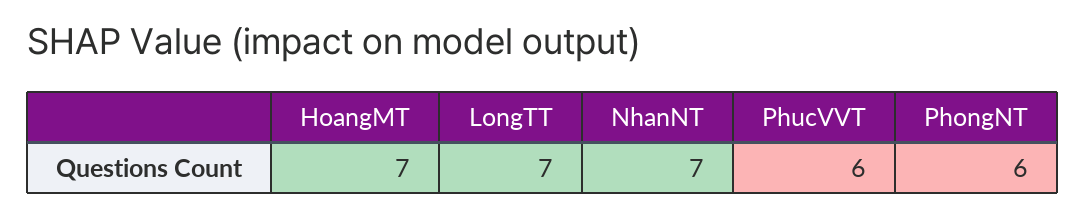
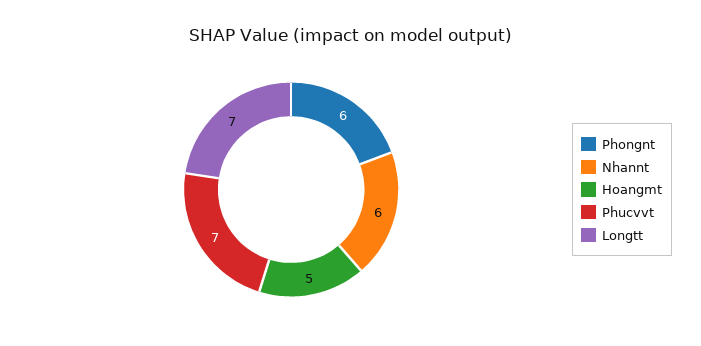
HoangMT: 7 -> 5
NhanNT: 7 -> 6
PhucVVT: 6 -> 7

